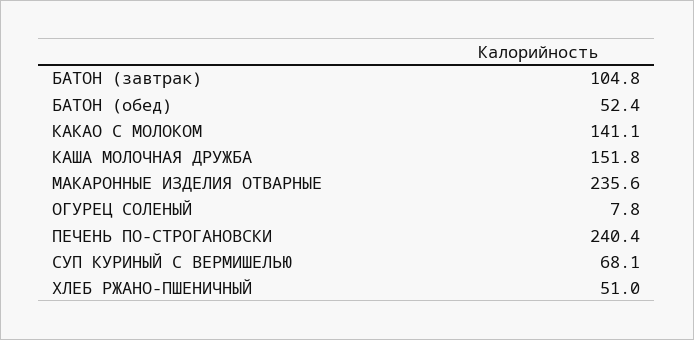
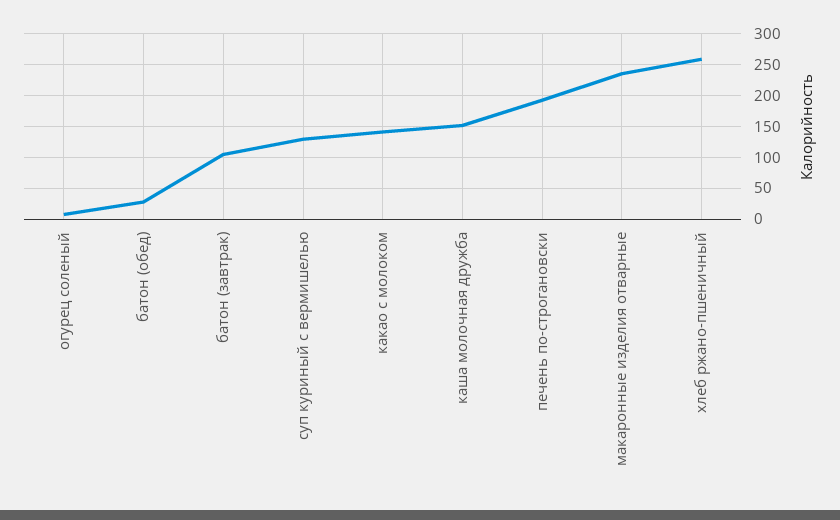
БАТОН (обед): 52.4 -> 30
ПЕЧЕНЬ ПО-СТРОГАНОВСКИ: 240.4 -> 190
СУП КУРИНЫЙ С ВЕРМИШЕЛЬЮ: 68.1 -> 130
ХЛЕБ РЖАНО-ПШЕНИЧНЫЙ: 51 -> 260

